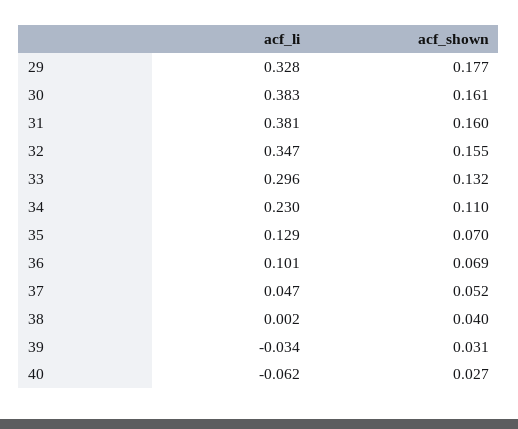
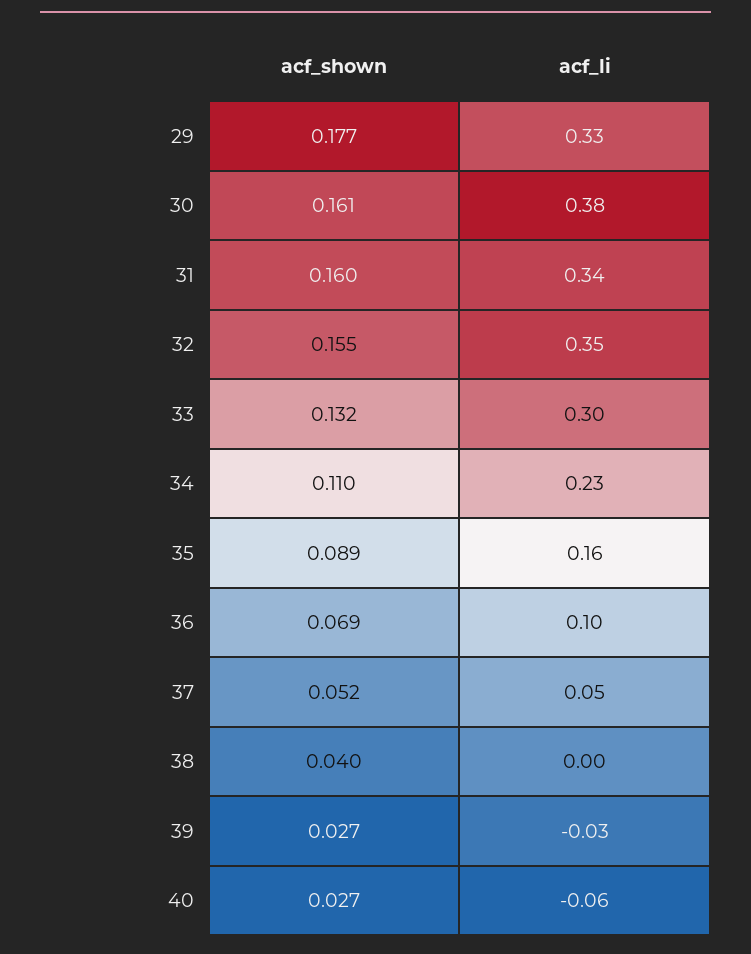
acf_li, 31: 0.381 -> 0.34
acf_li, 35: 0.129 -> 0.16
acf_shown, 35: 0.07 -> 0.089
acf_shown, 39: 0.031 -> 0.027

